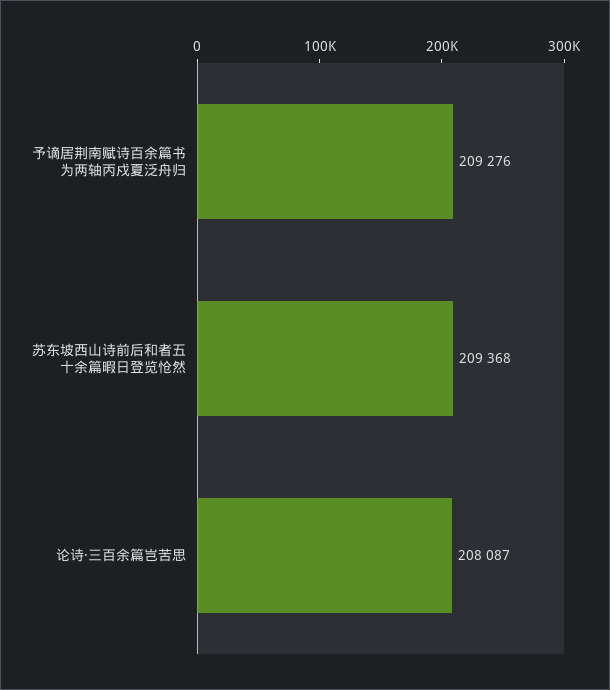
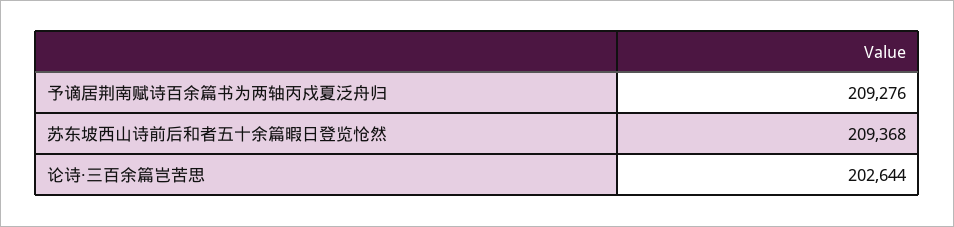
论诗·三百余篇岂苦思: 208087 -> 202644

